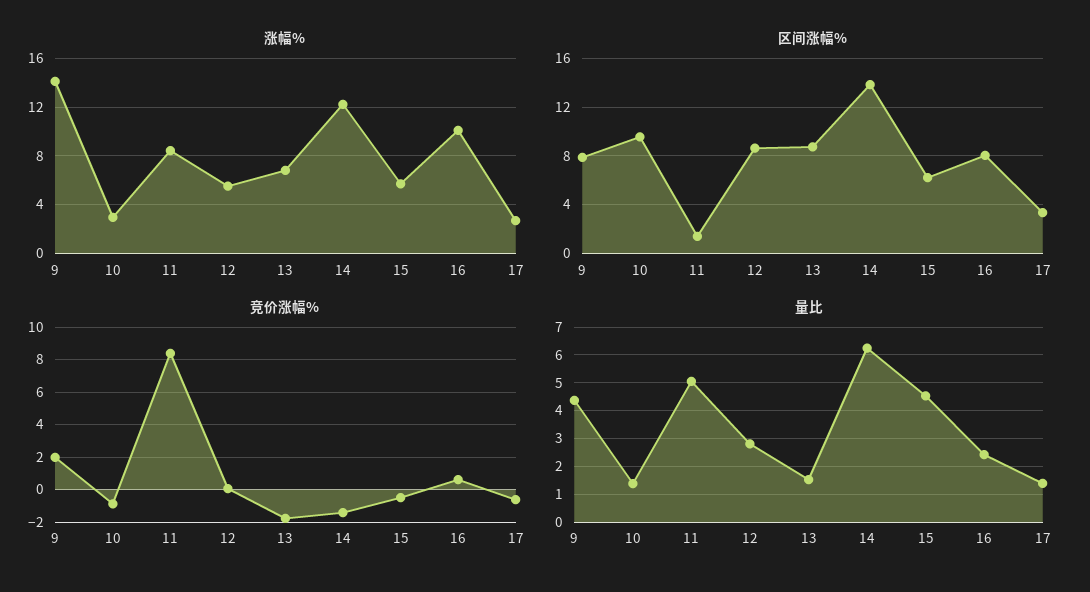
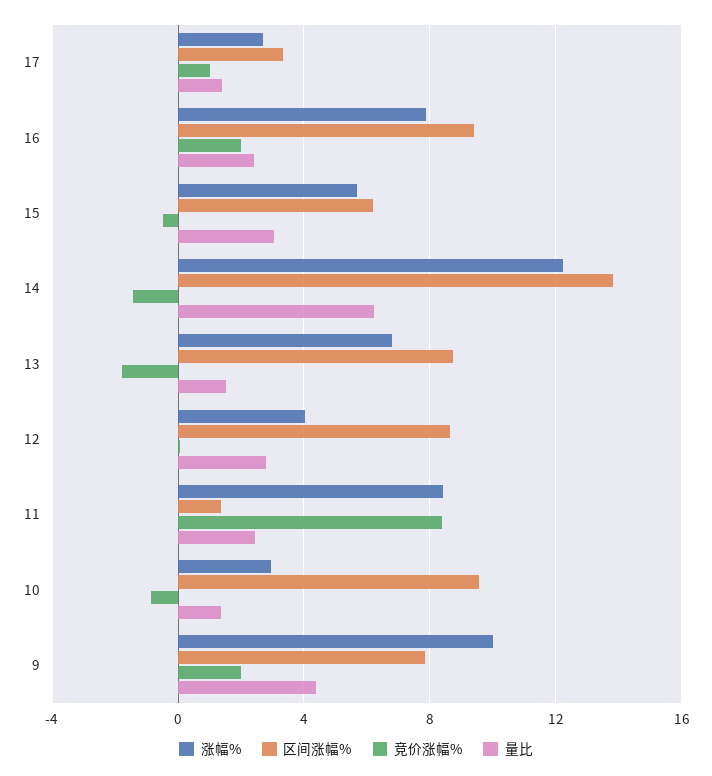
涨幅%, 9: 14 -> 10
涨幅%, 12: 5.5 -> 4
涨幅%, 16: 10 -> 8
区间涨幅%, 16: 8 -> 9.5
竞价涨幅%, 16: 0.5 -> 2
竞价涨幅%, 17: -0.5 -> 1
量比, 11: 5 -> 2.5
量比, 15: 4.5 -> 3

